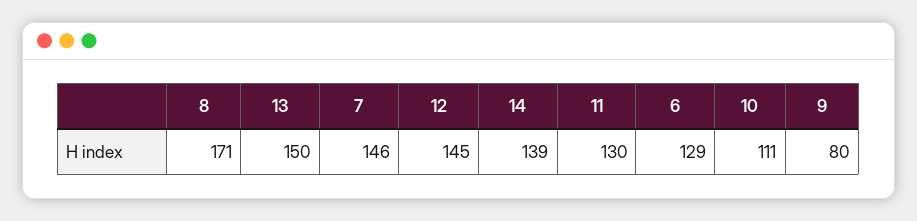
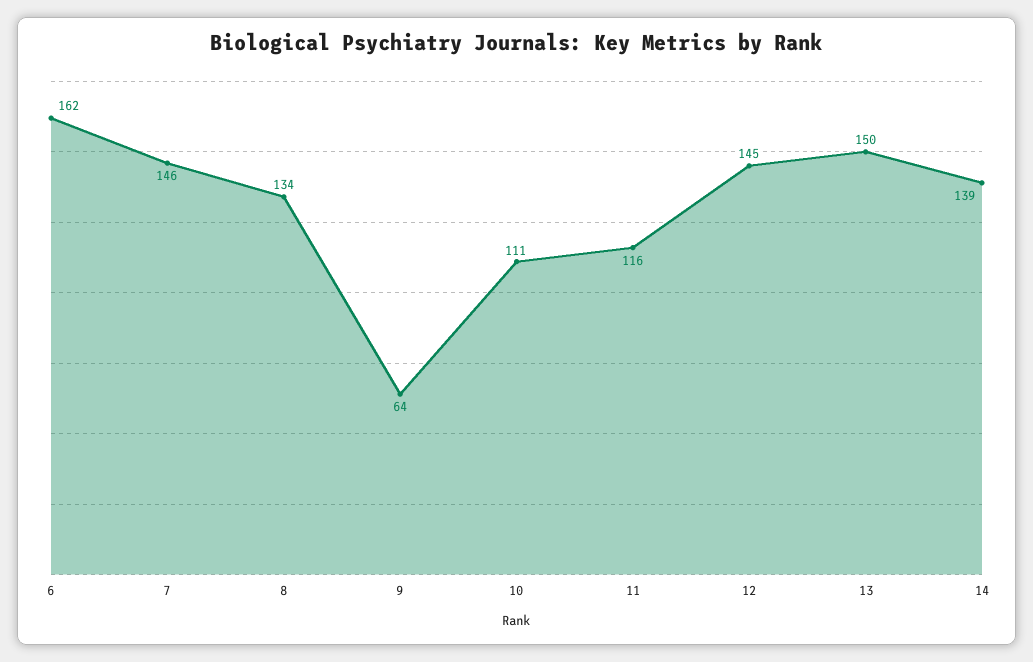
8: 171 -> 134
11: 130 -> 116
6: 129 -> 162
9: 80 -> 64

